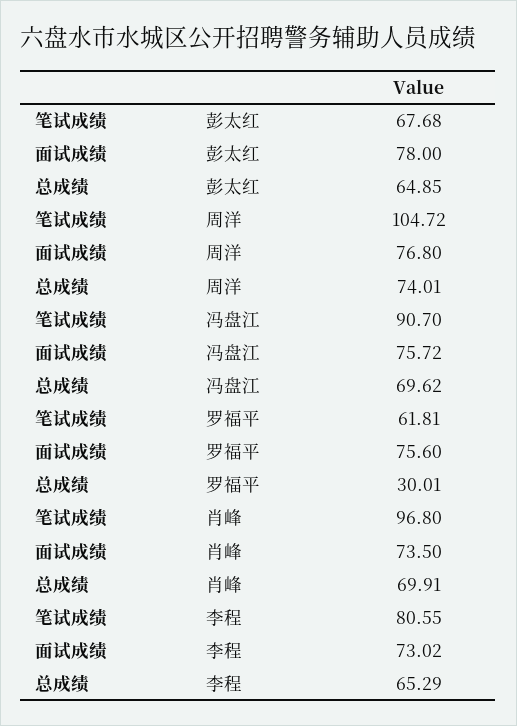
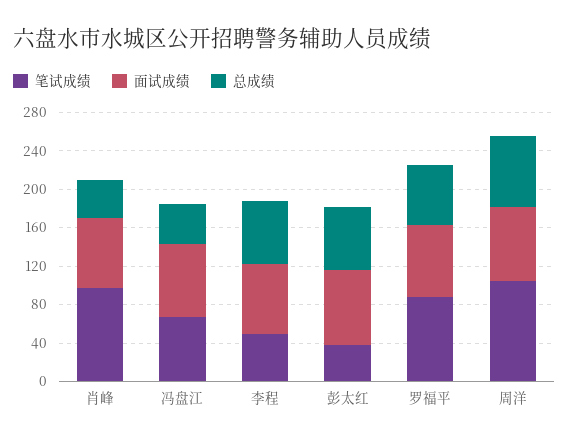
笔试成绩, 彭太红: 67.68 -> 40
笔试成绩, 冯盘江: 90.7 -> 70
总成绩, 冯盘江: 69.62 -> 40
笔试成绩, 罗福平: 61.81 -> 90
总成绩, 罗福平: 30.01 -> 60
总成绩, 肖峰: 69.91 -> 40
笔试成绩, 李程: 80.55 -> 50

